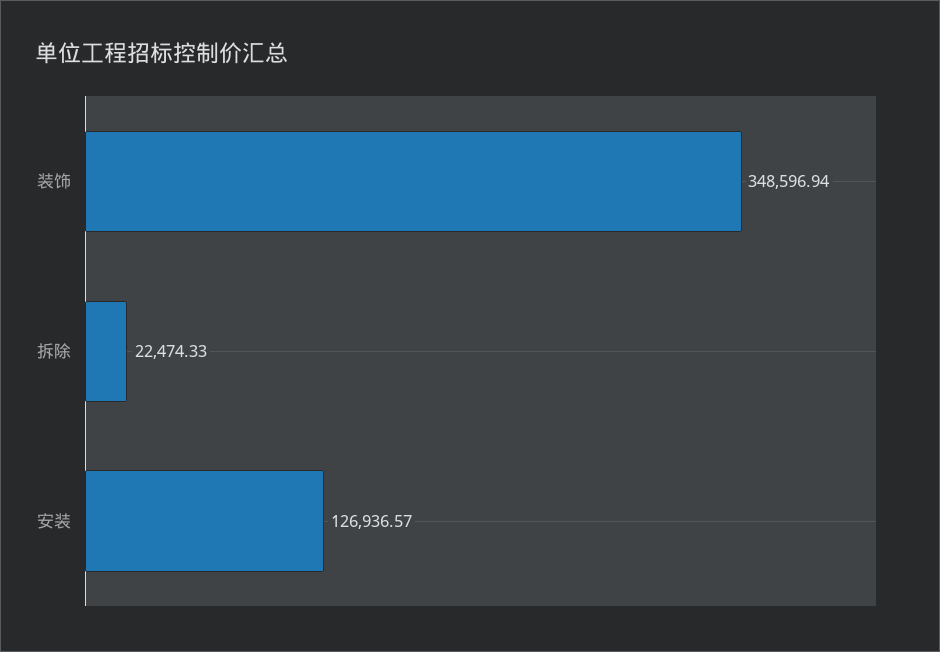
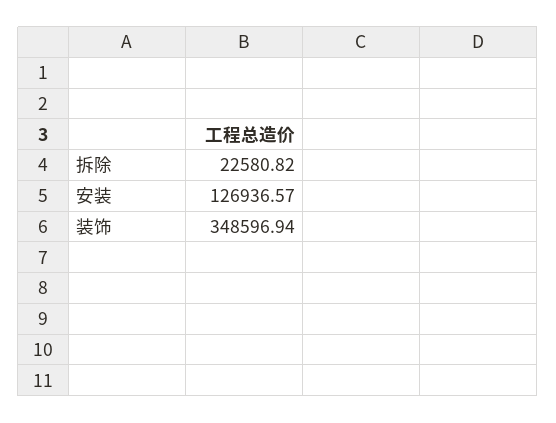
拆除: 22474.33 -> 22580.82

